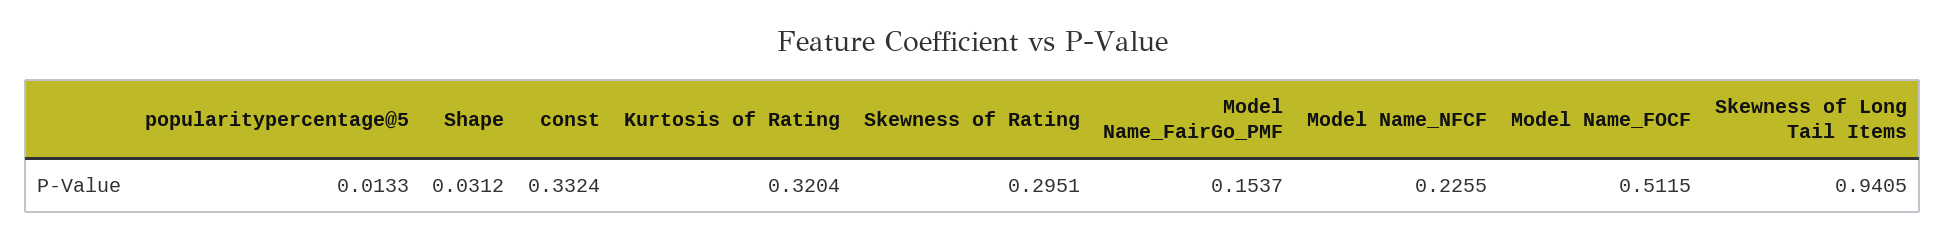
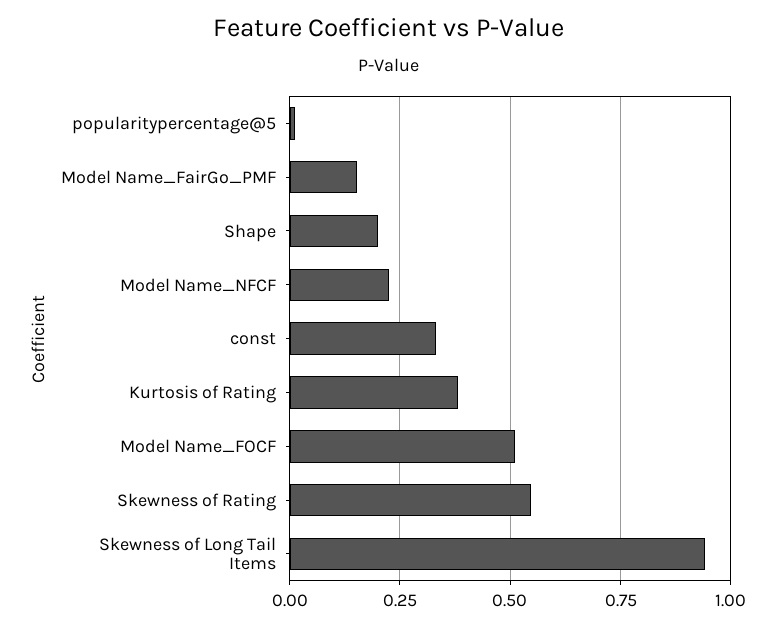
Shape: 0.0312 -> 0.2
Kurtosis of Rating: 0.3204 -> 0.375
Skewness of Rating: 0.2951 -> 0.55

